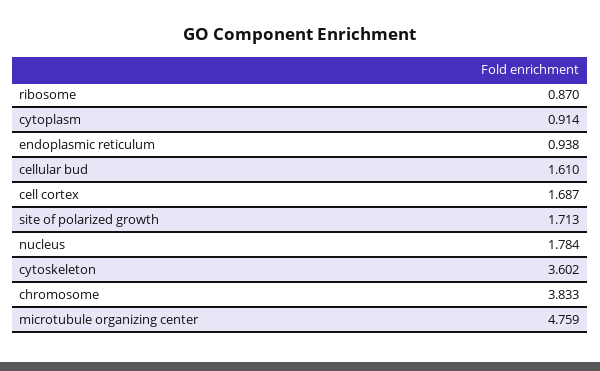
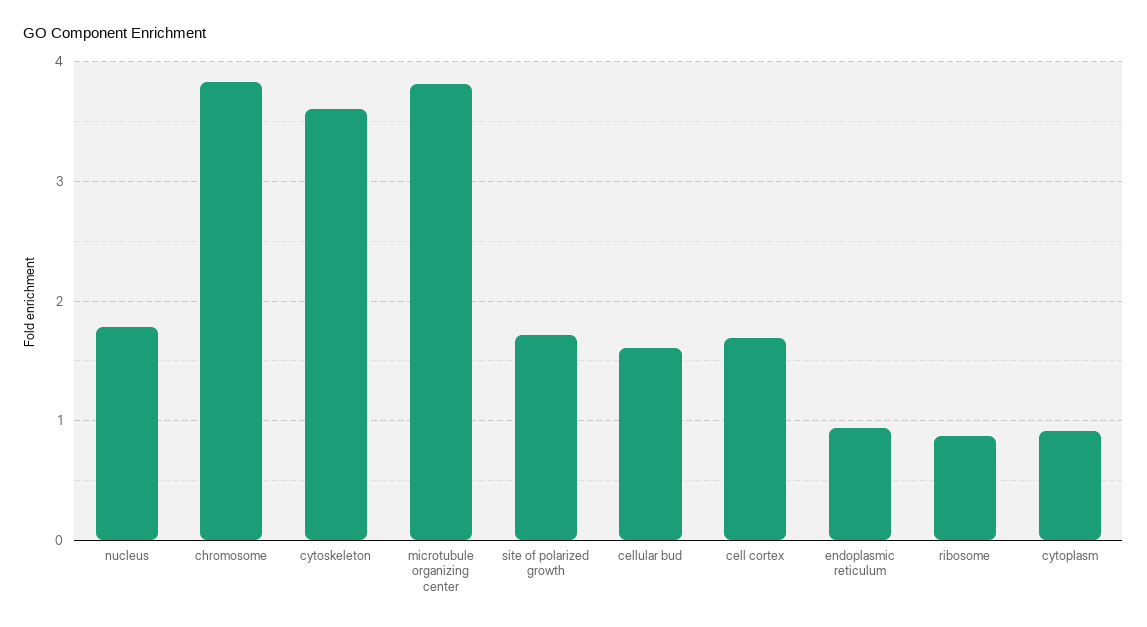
microtubule organizing center: 4.759 -> 3.8

